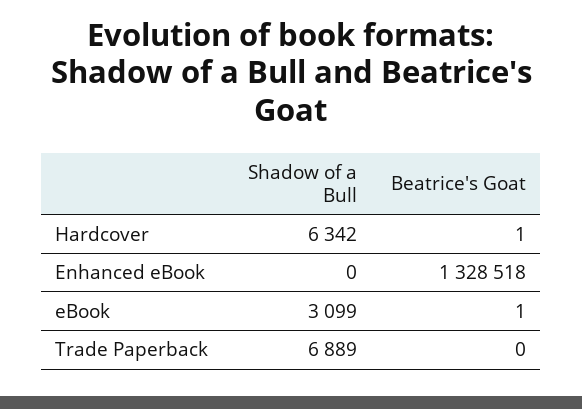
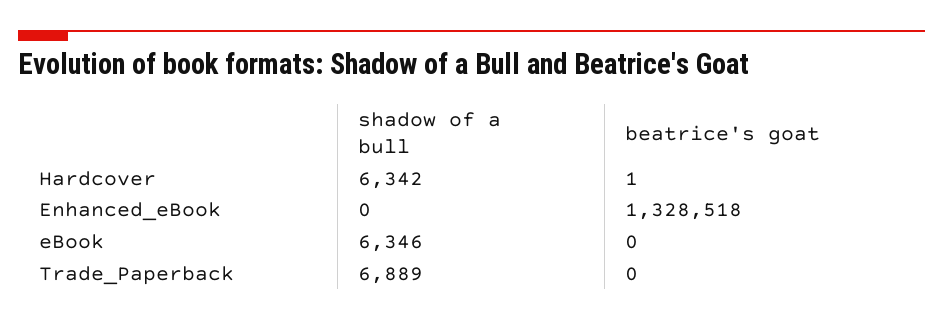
Shadow of a Bull, eBook: 3099 -> 6346
Beatrice's Goat, eBook: 1 -> 0

